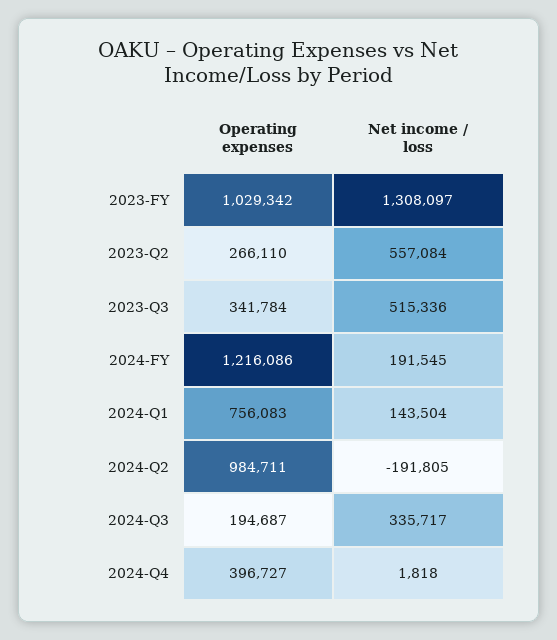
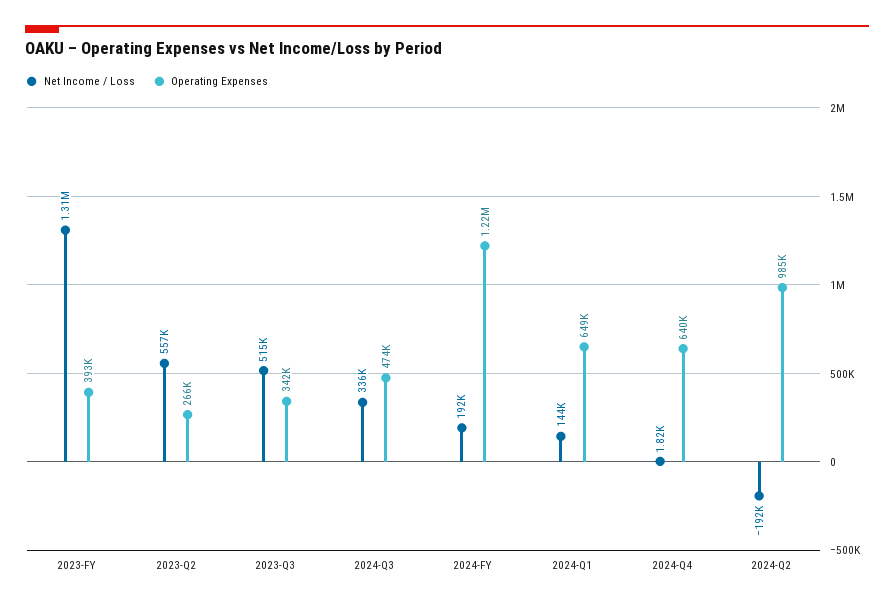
Operating expenses, 2023-FY: 1029342 -> 393000
Operating expenses, 2024-Q1: 756083 -> 649000
Operating expenses, 2024-Q3: 194687 -> 474000
Operating expenses, 2024-Q4: 396727 -> 640000

